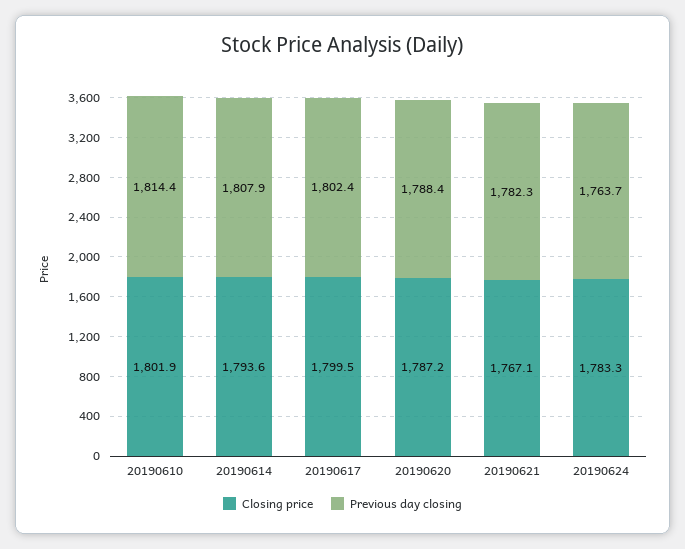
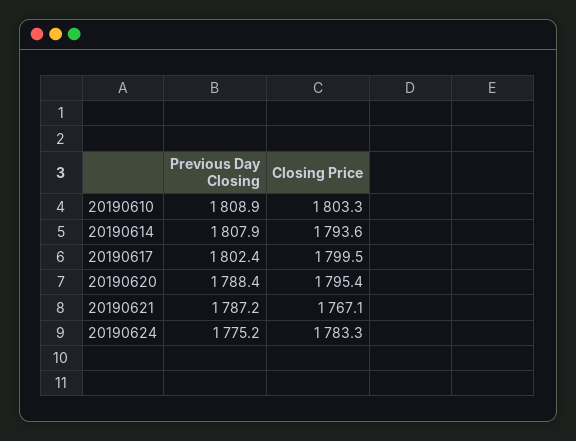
Closing price, 20190610: 1801.9 -> 1803.3
Previous day closing, 20190610: 1814.4 -> 1808.9
Closing price, 20190620: 1787.2 -> 1795.4
Previous day closing, 20190621: 1782.3 -> 1787.2
Previous day closing, 20190624: 1763.7 -> 1775.2

